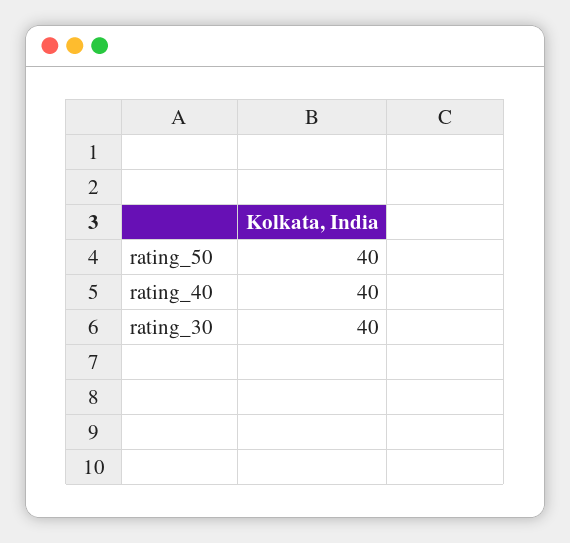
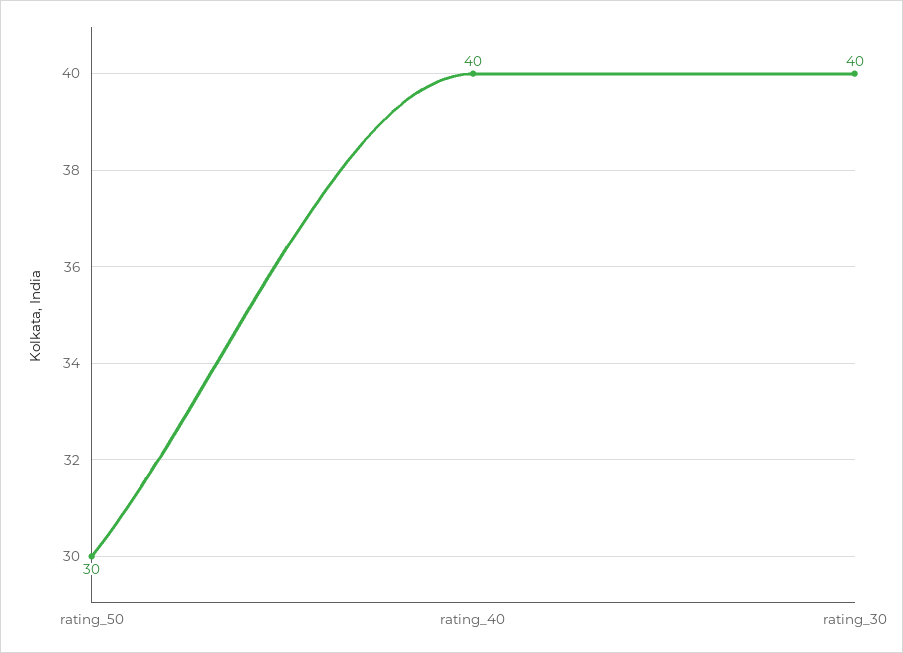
rating_50: 40 -> 30

